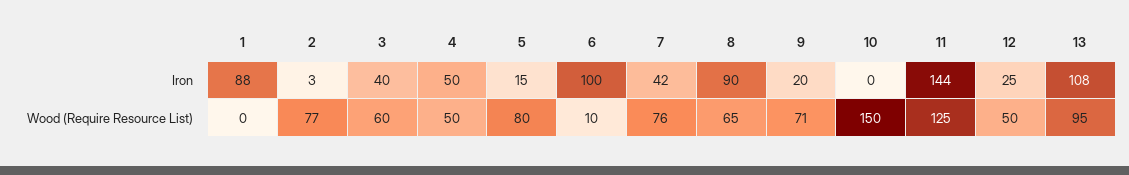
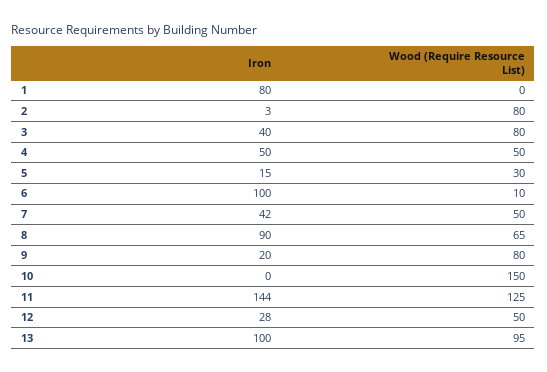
1, Iron: 88 -> 80
12, Iron: 25 -> 28
13, Iron: 108 -> 100
2, Wood (Require Resource List): 77 -> 80
3, Wood (Require Resource List): 60 -> 80
5, Wood (Require Resource List): 80 -> 30
7, Wood (Require Resource List): 76 -> 50
9, Wood (Require Resource List): 71 -> 80

